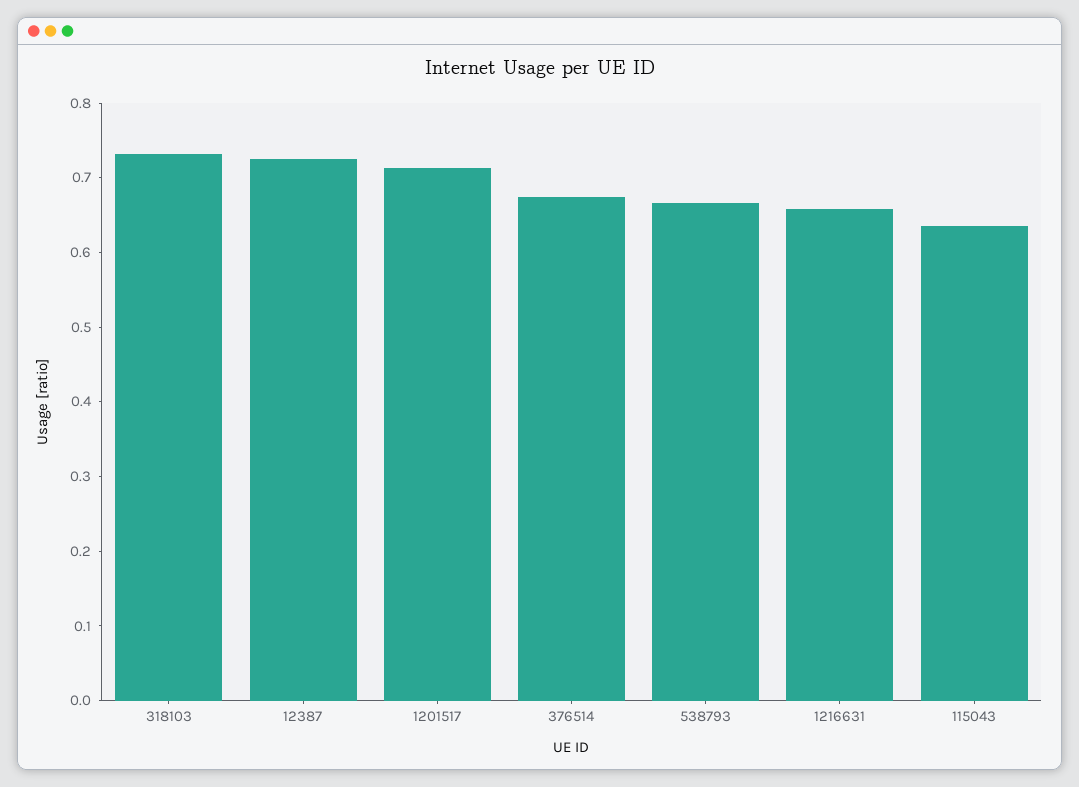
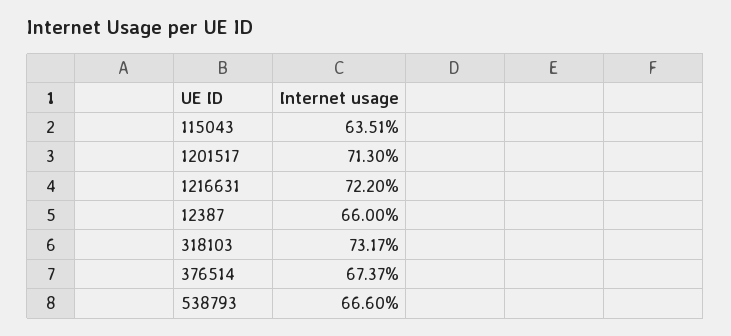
12387: 0.72 -> 0.66
1216631: 0.66 -> 0.722

